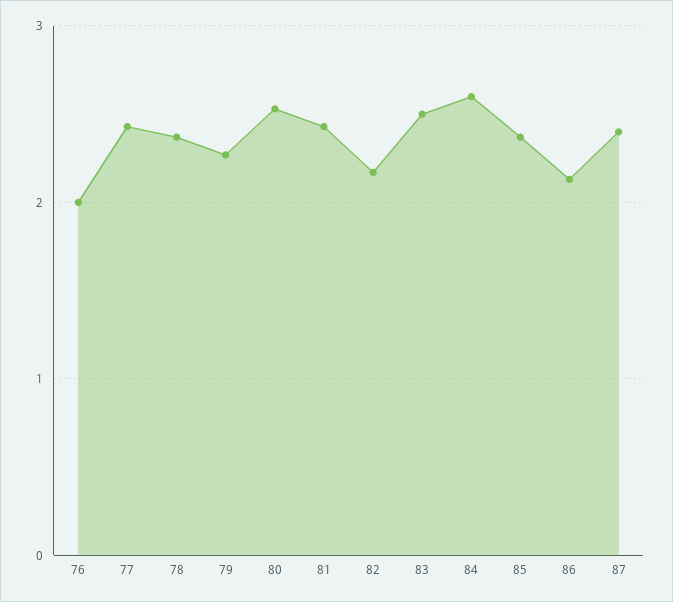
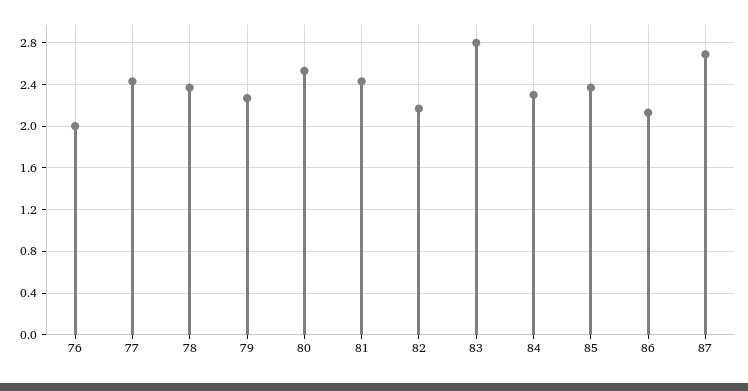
83: 2.5 -> 2.8
84: 2.6 -> 2.3
87: 2.4 -> 2.7

